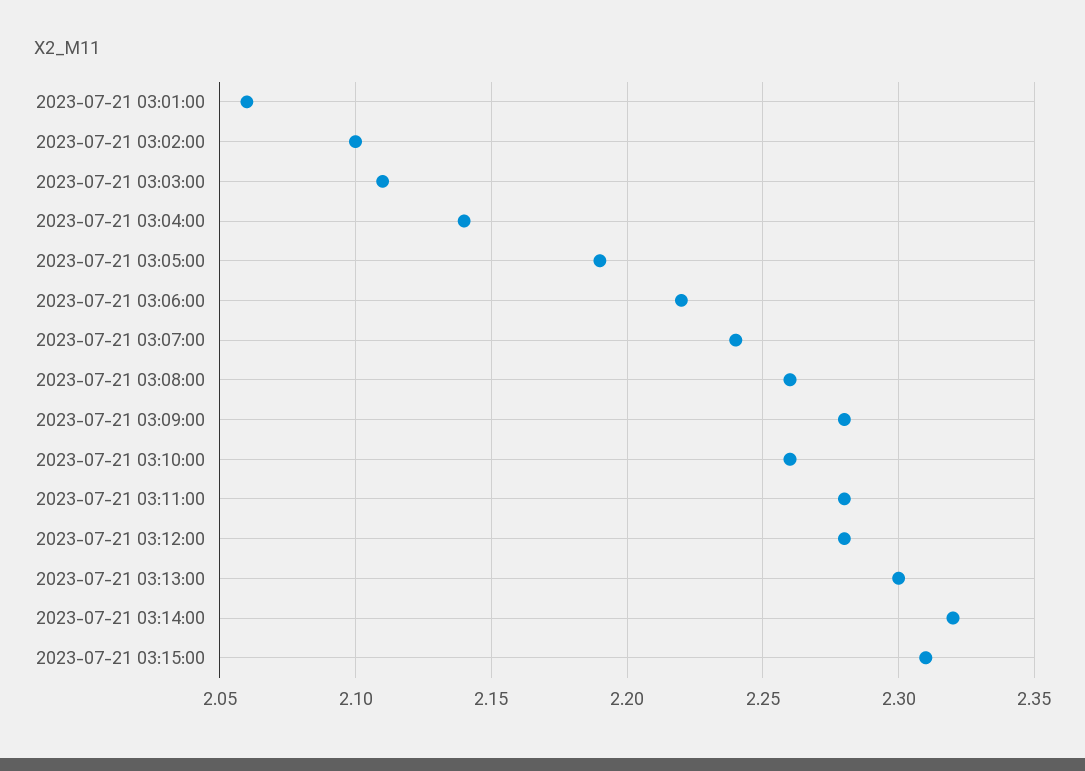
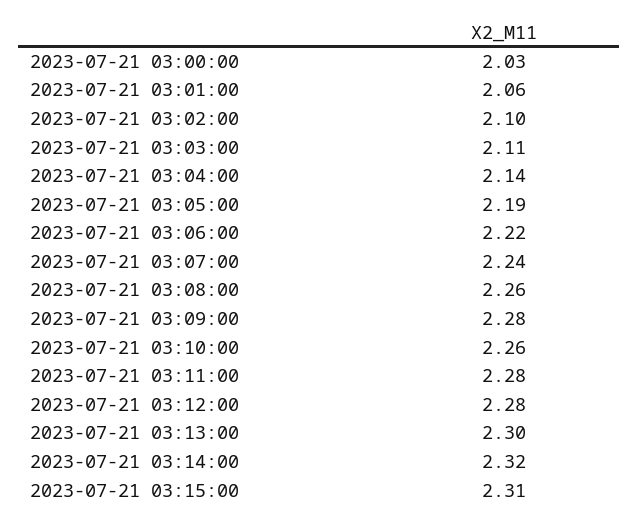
2023-07-21 03:00:00: none -> 2.03

